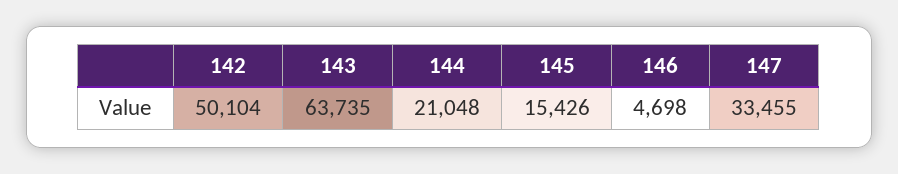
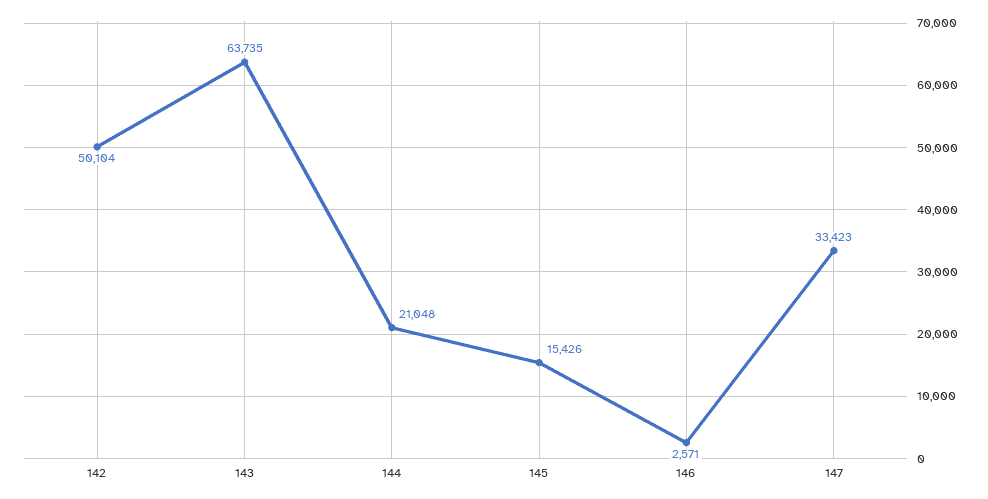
146: 4698 -> 2571
147: 33455 -> 33423

